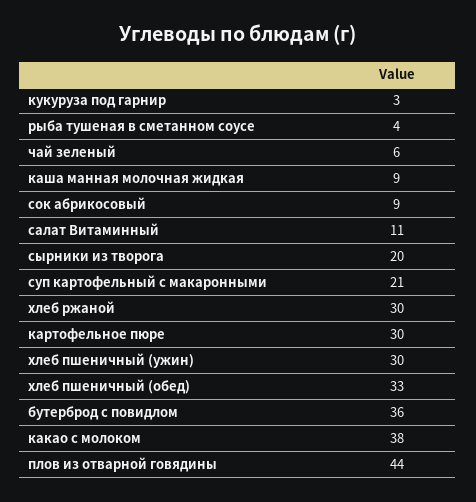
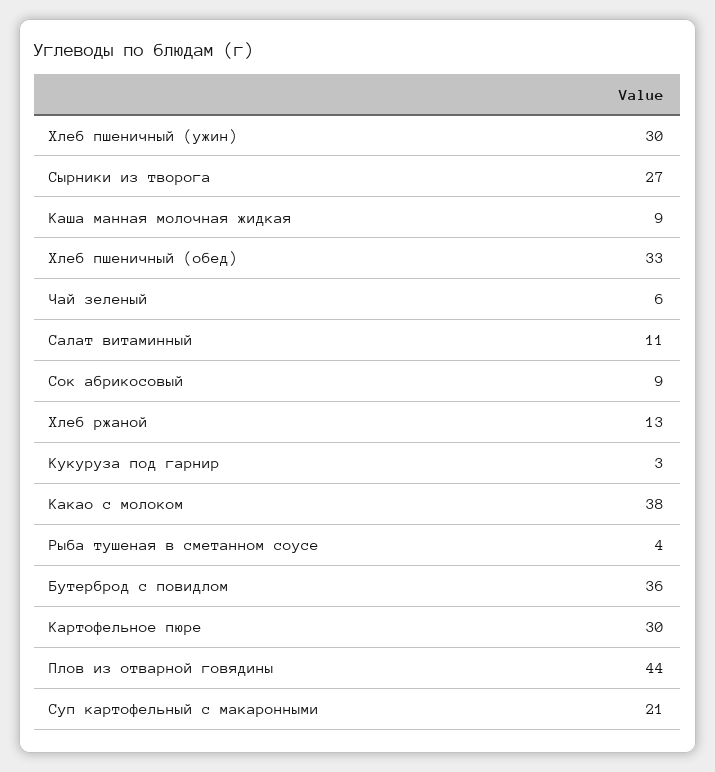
сырники из творога: 20 -> 27
хлеб ржаной: 30 -> 13

